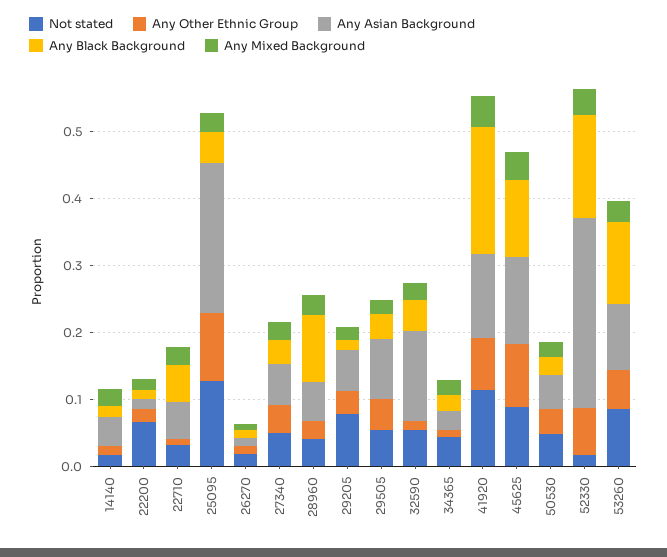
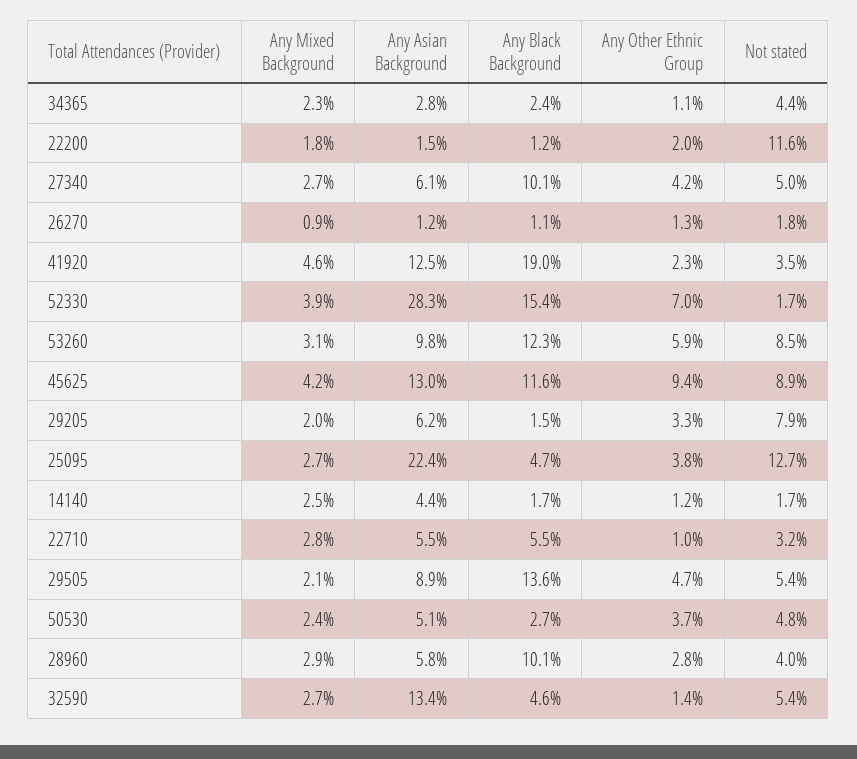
Not stated, 22200: 0.06 -> 0.116
Any Other Ethnic Group, 25095: 0.1 -> 0.038
Any Black Background, 27340: 0.04 -> 0.101
Any Black Background, 29505: 0.04 -> 0.136
Not stated, 41920: 0.12 -> 0.035
Any Other Ethnic Group, 41920: 0.08 -> 0.023

